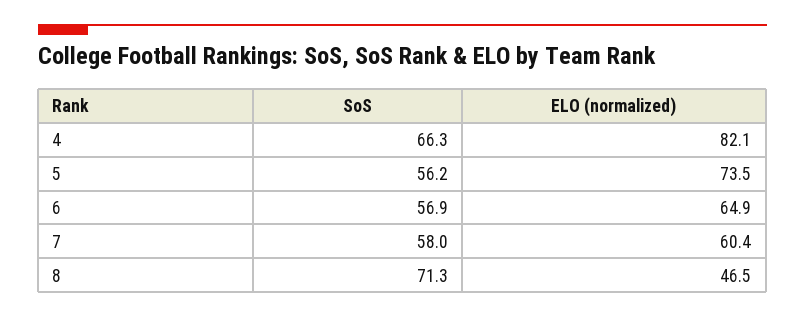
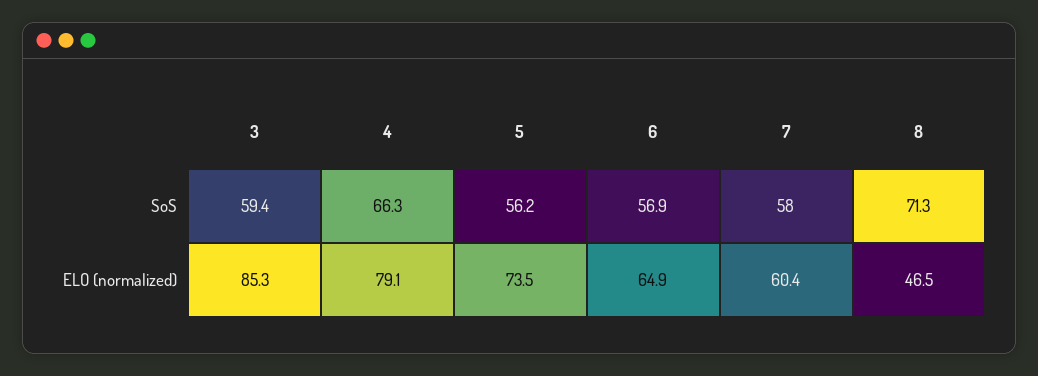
ELO (normalized), 4: 82.1 -> 79.1
SoS, 3: none -> 59.4
ELO (normalized), 3: none -> 85.3

